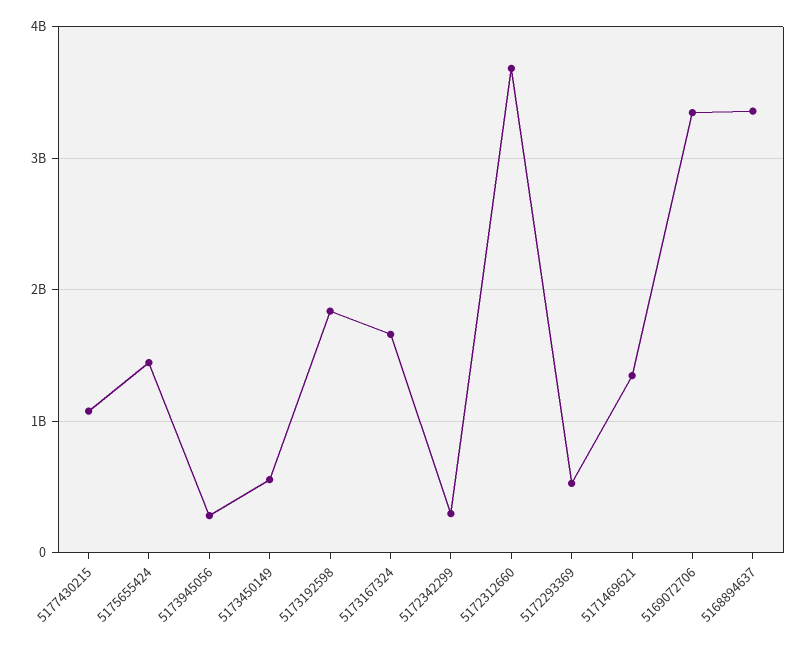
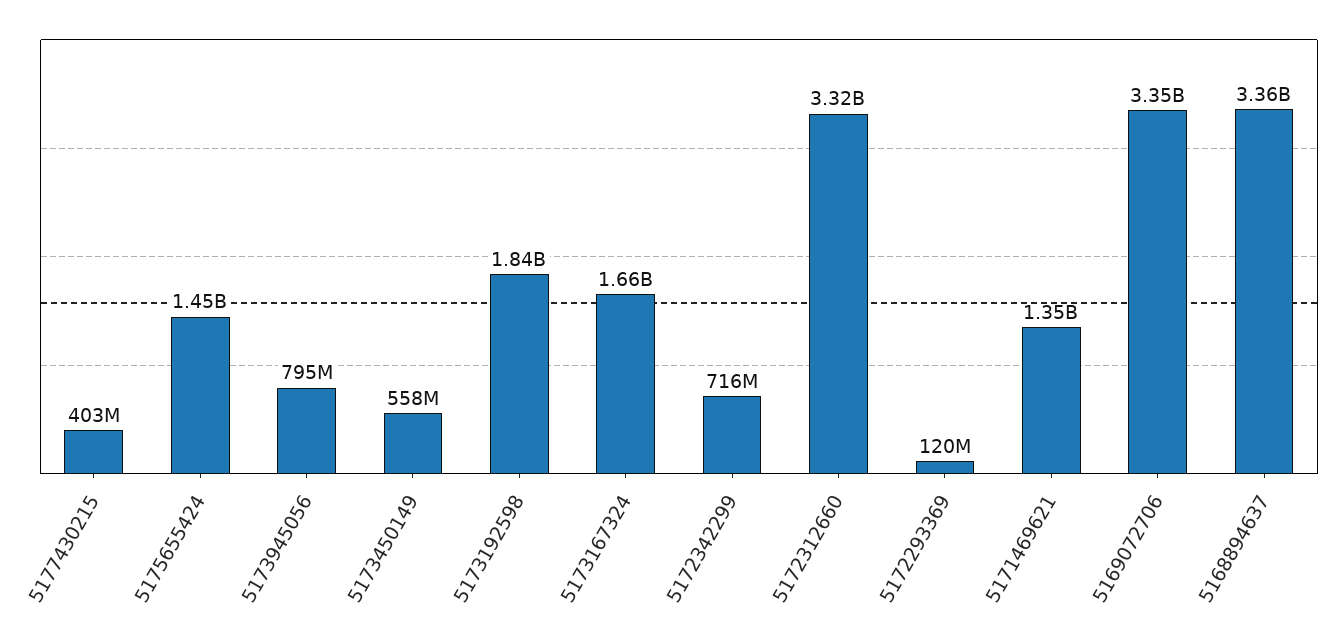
5177430215: 1100000000 -> 403000000
5173945056: 300000000 -> 795000000
5172342299: 300000000 -> 716000000
5172312660: 3700000000 -> 3320000000
5172293369: 500000000 -> 120000000

